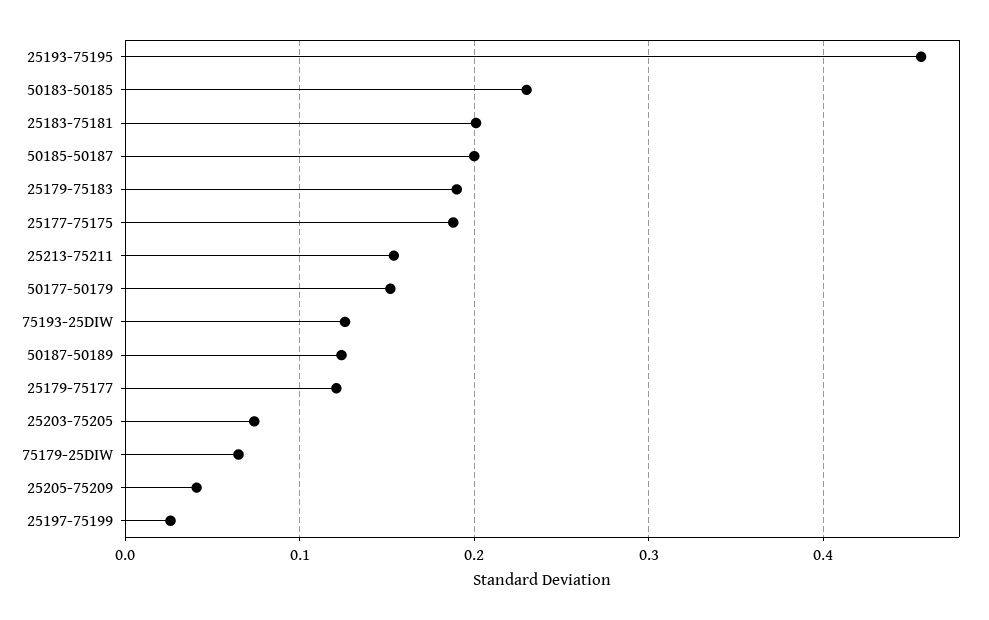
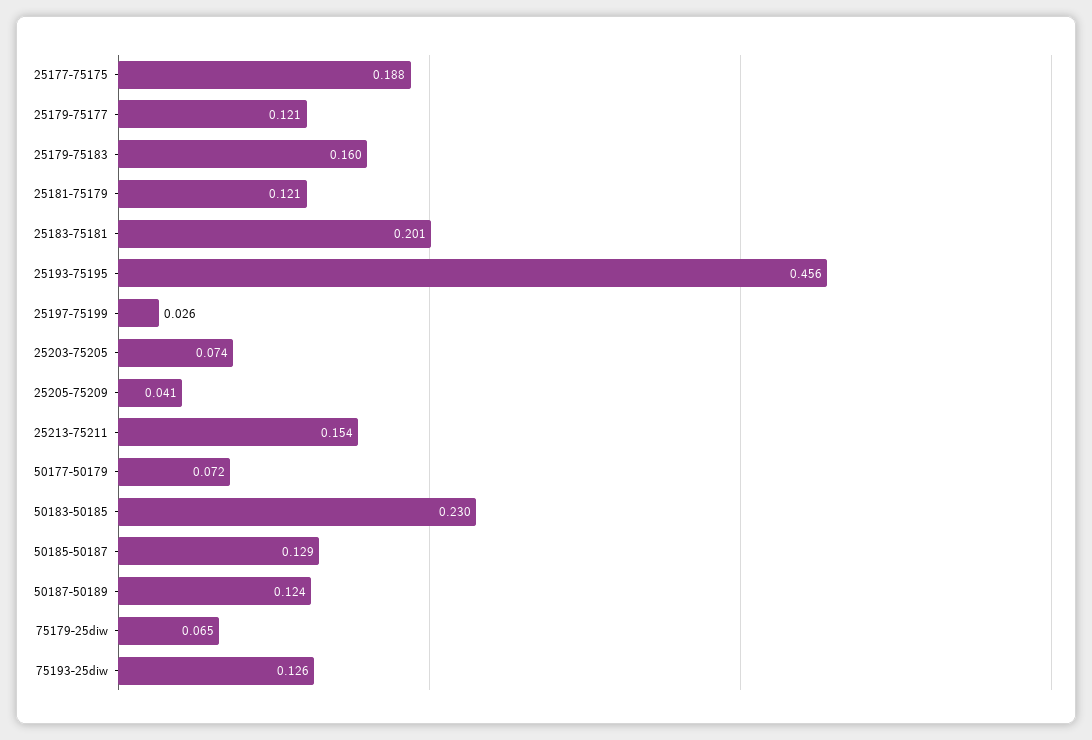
50185-50187: 0.2 -> 0.129
25179-75183: 0.19 -> 0.16
50177-50179: 0.15 -> 0.072
25181-75179: none -> 0.121

